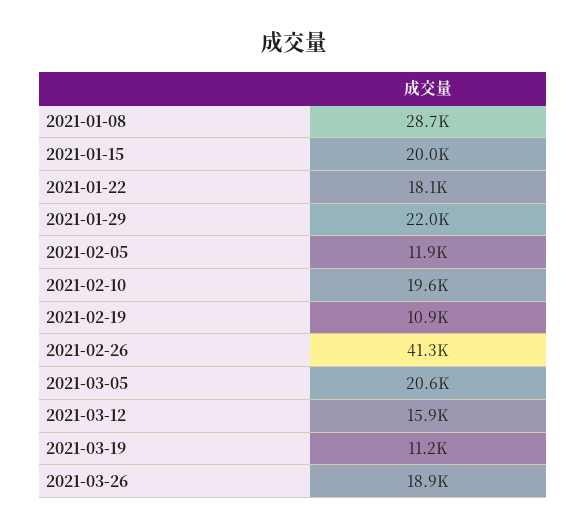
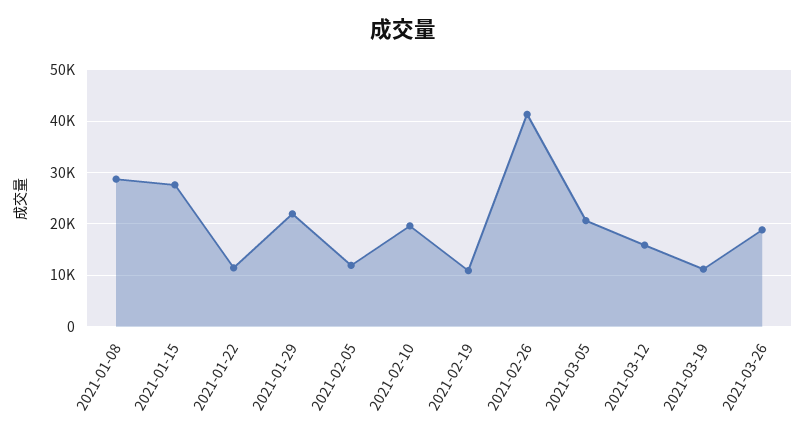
2021-01-15: 20000 -> 28000
2021-01-22: 18100 -> 12000

